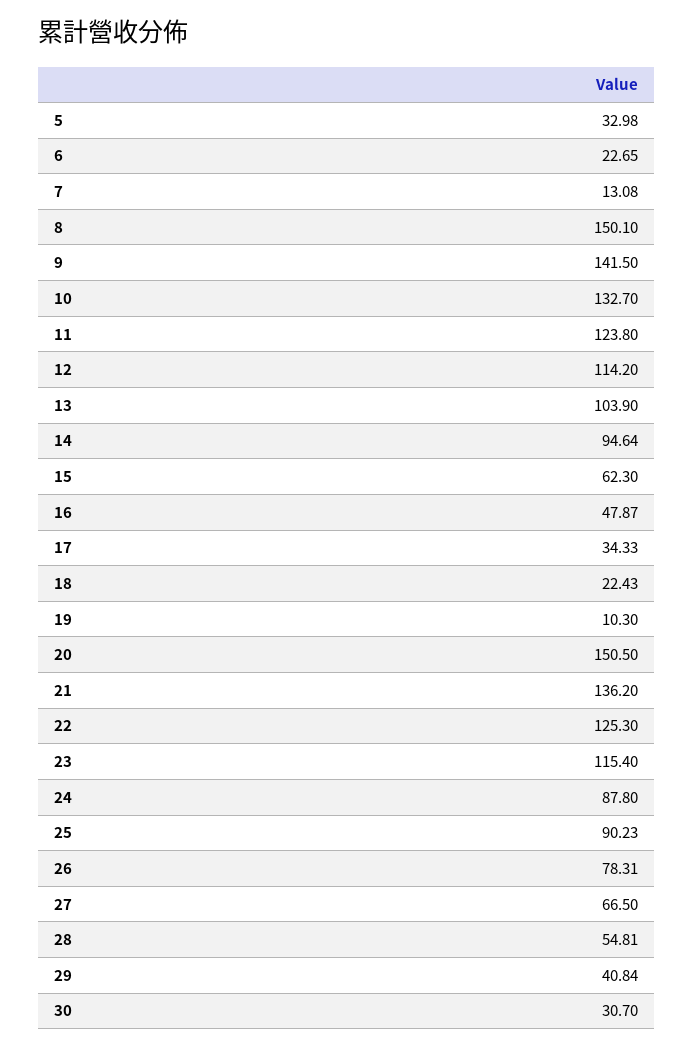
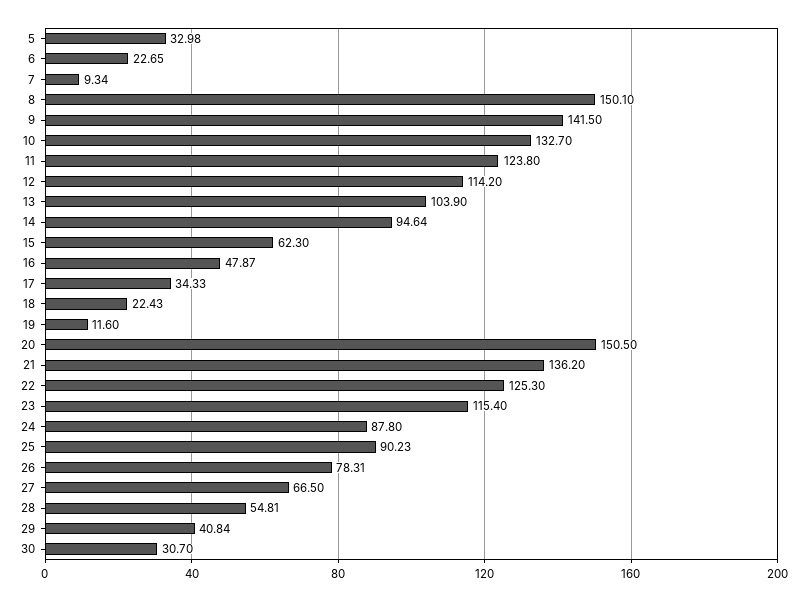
7: 13.08 -> 9.34
19: 10.3 -> 11.6

